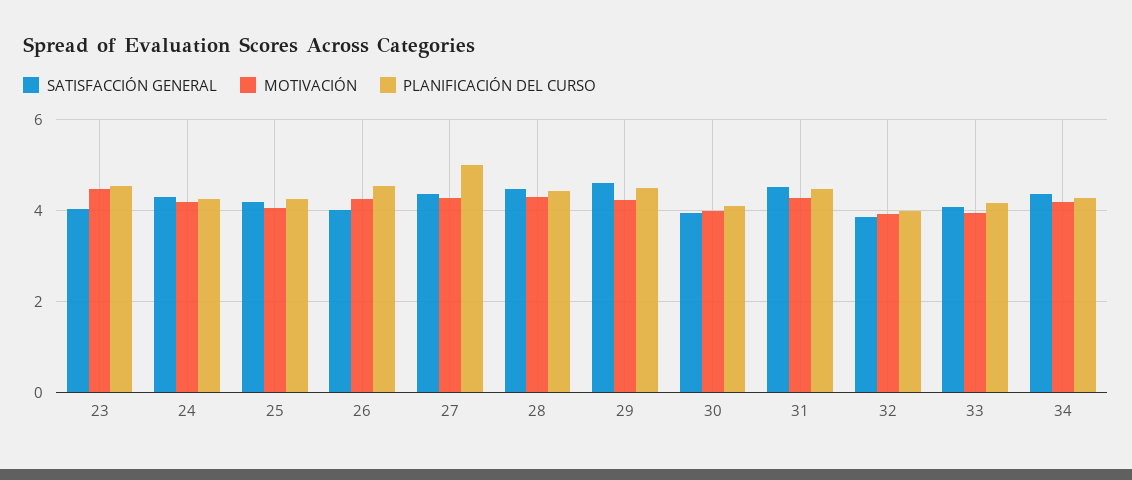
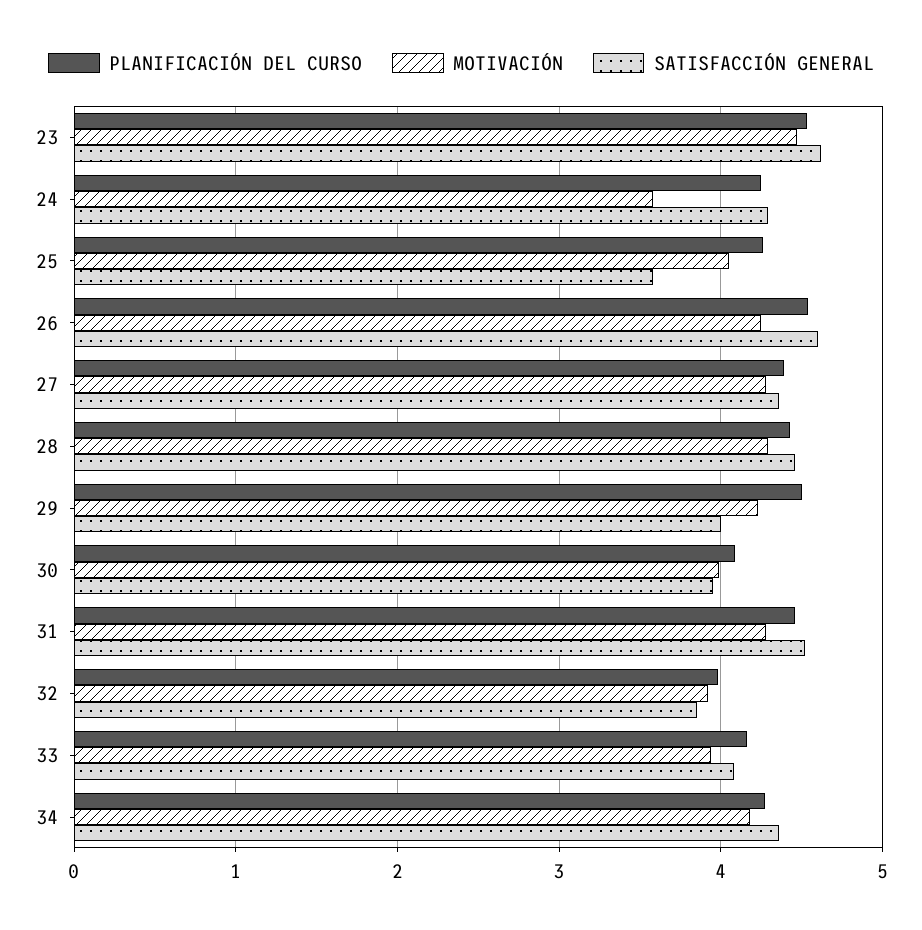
SATISFACCIÓN GENERAL, 23: 4 -> 4.6
MOTIVACIÓN, 24: 4.2 -> 3.6
SATISFACCIÓN GENERAL, 25: 4.2 -> 3.6
SATISFACCIÓN GENERAL, 26: 4 -> 4.6
PLANIFICACIÓN DEL CURSO, 27: 5 -> 4.4
SATISFACCIÓN GENERAL, 29: 4.6 -> 4

